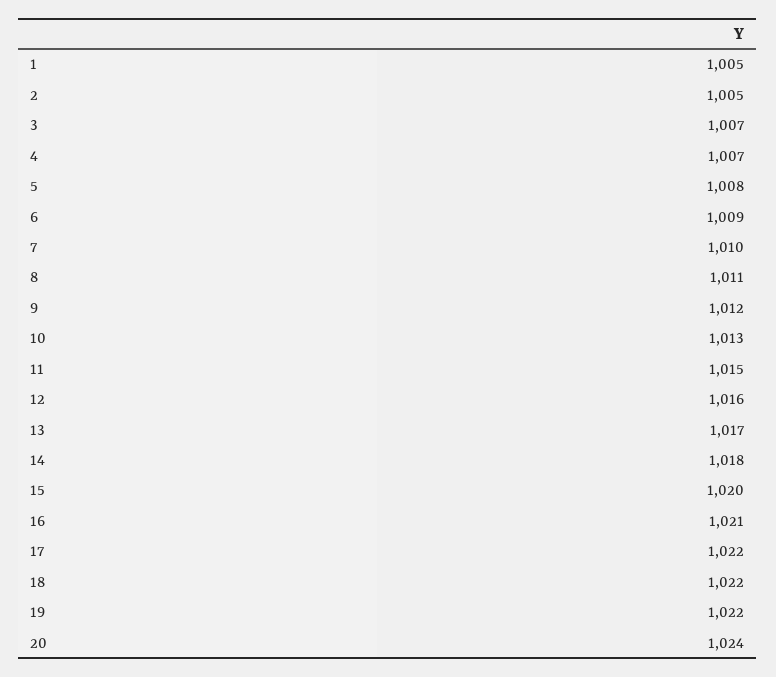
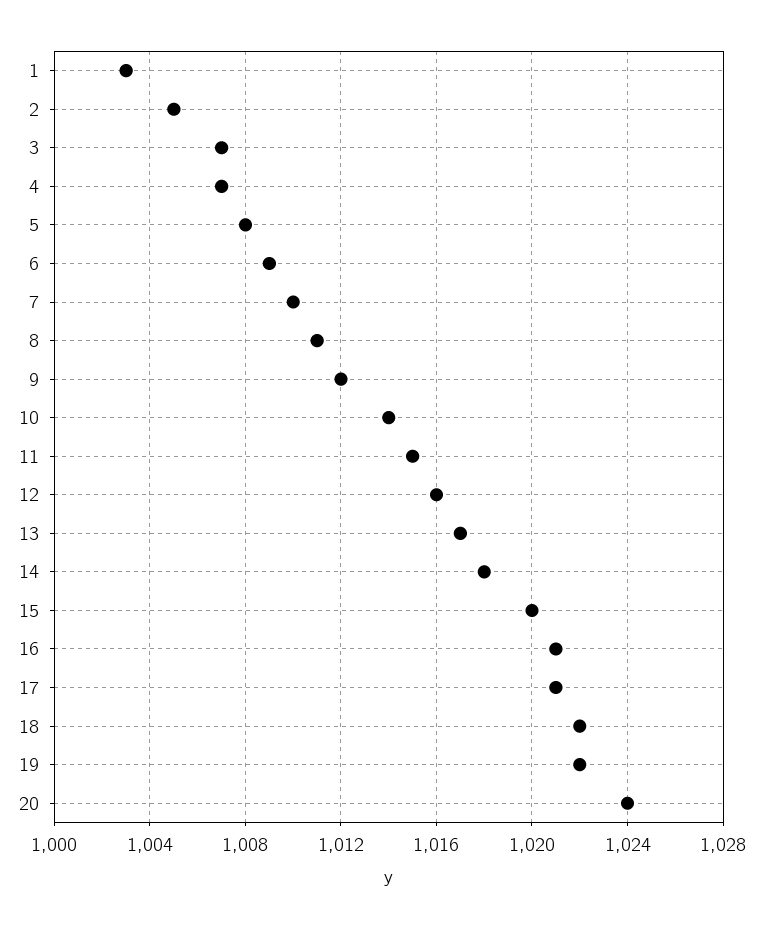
1: 1005 -> 1003
10: 1013 -> 1014
17: 1022 -> 1021

